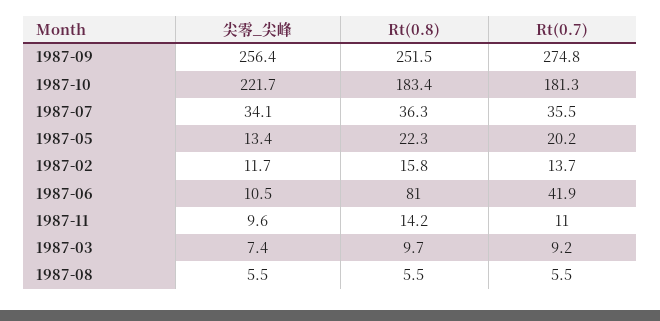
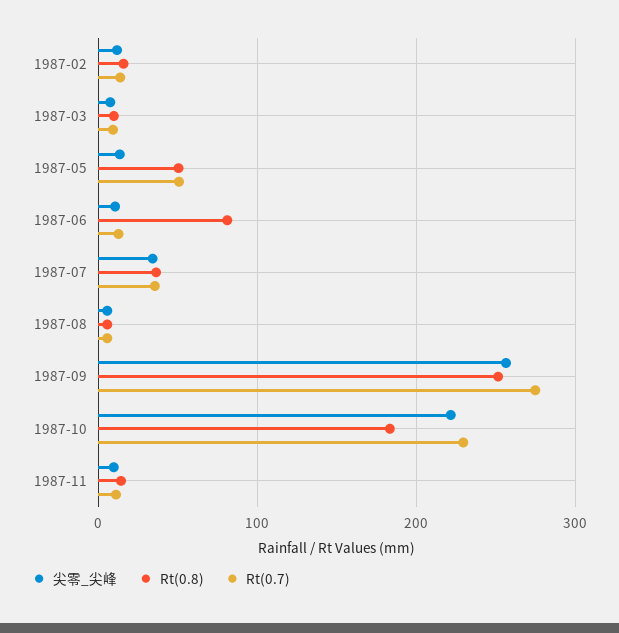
Rt(0.7), 1987-10: 181.3 -> 230
Rt(0.8), 1987-05: 22.3 -> 50
Rt(0.7), 1987-05: 20.2 -> 50
Rt(0.7), 1987-06: 41.9 -> 10

